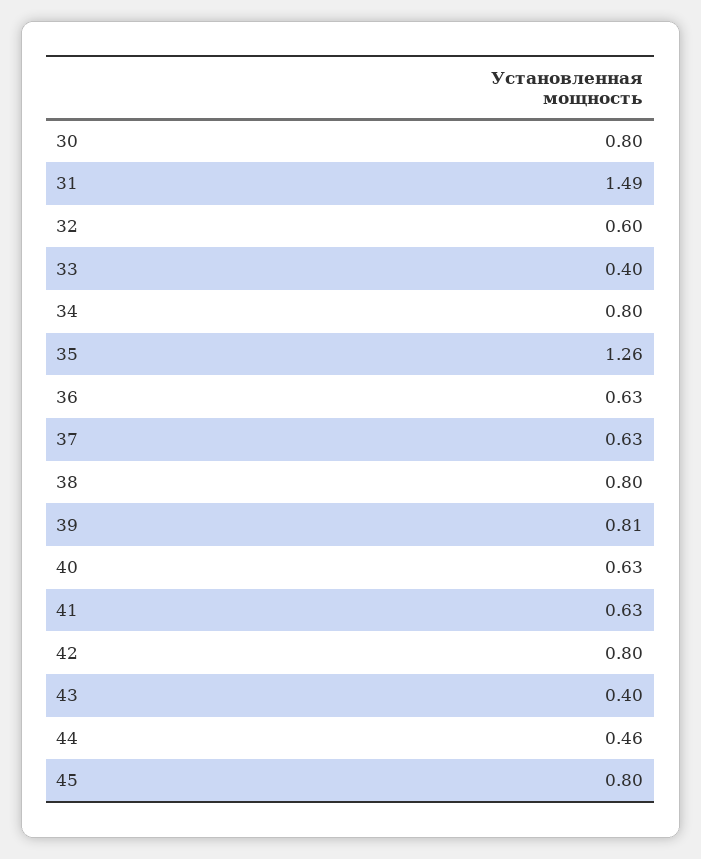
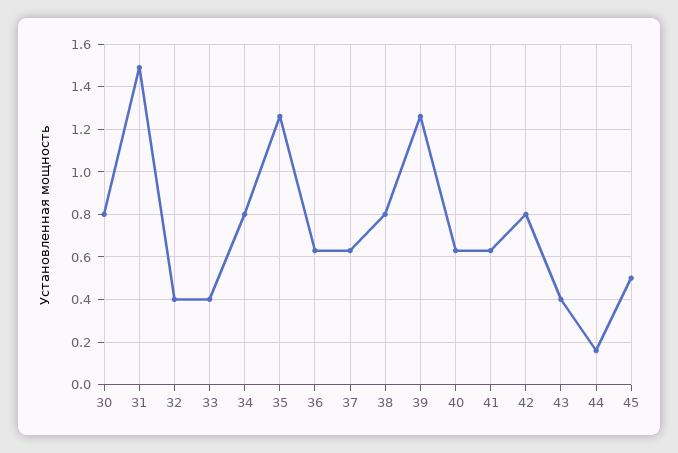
32: 0.6 -> 0.4
39: 0.81 -> 1.25
44: 0.46 -> 0.15
45: 0.8 -> 0.5

